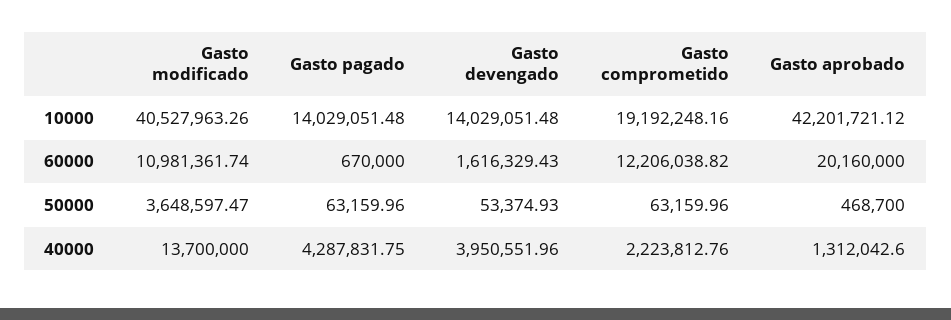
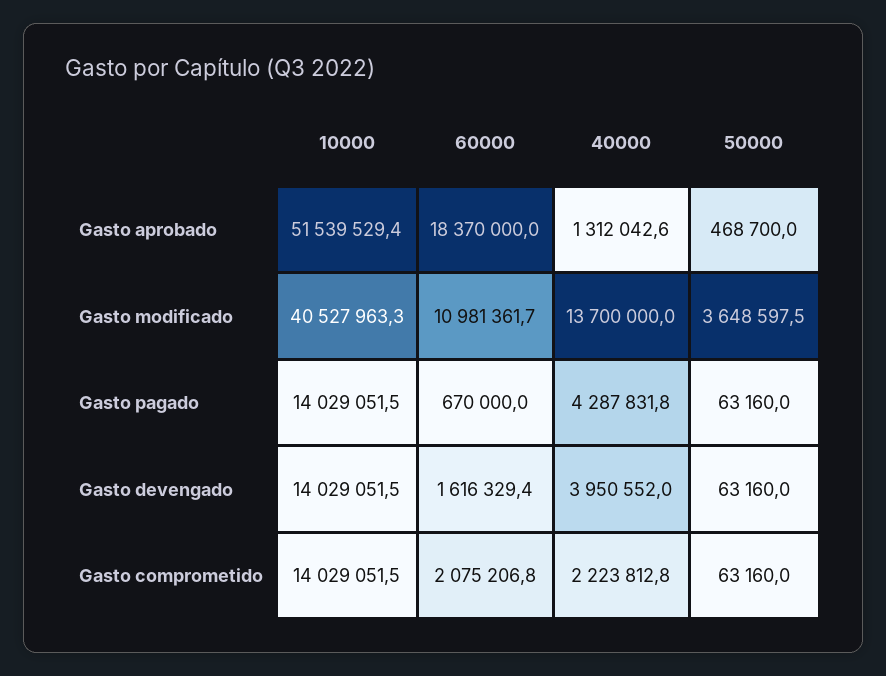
Gasto comprometido, 10000: 19192248.16 -> 14029051.5
Gasto aprobado, 10000: 42201721.12 -> 51539529.4
Gasto comprometido, 60000: 12206038.82 -> 2075206.8
Gasto aprobado, 60000: 20160000 -> 18370000
Gasto devengado, 50000: 53374.93 -> 63160

